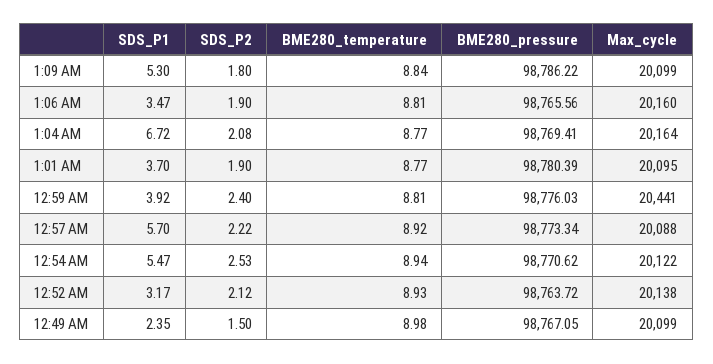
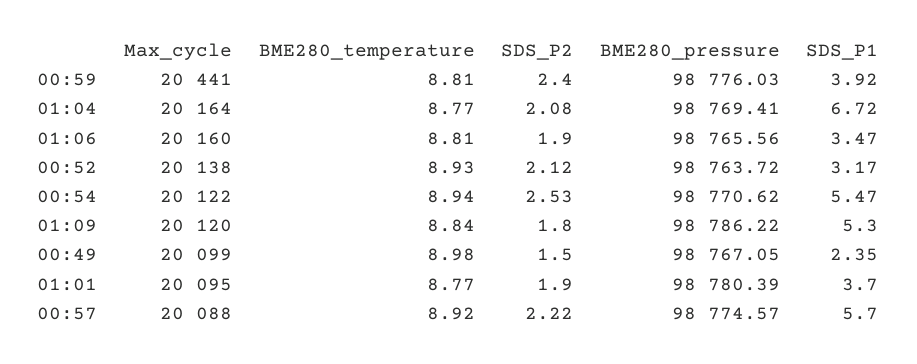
Max_cycle, 1:09 AM: 20099 -> 20120
BME280_pressure, 12:57 AM: 98773.34 -> 98774.57

